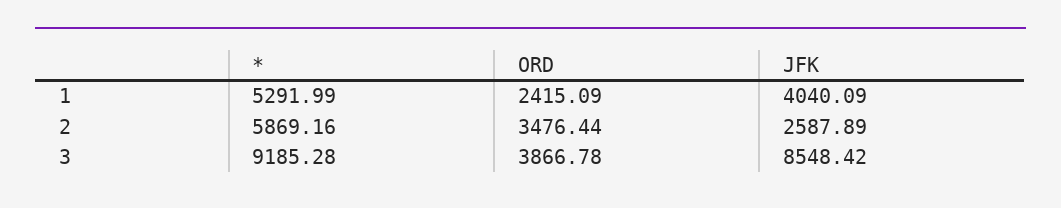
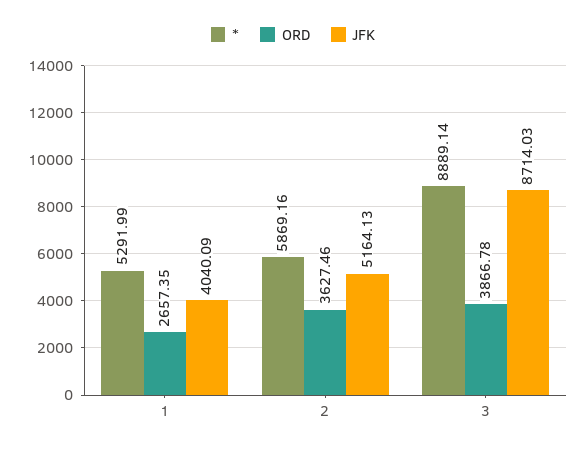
ORD, 1: 2415.09 -> 2657.35
ORD, 2: 3476.44 -> 3627.46
JFK, 2: 2587.89 -> 5164.13
*, 3: 9185.28 -> 8889.14
JFK, 3: 8548.42 -> 8714.03

